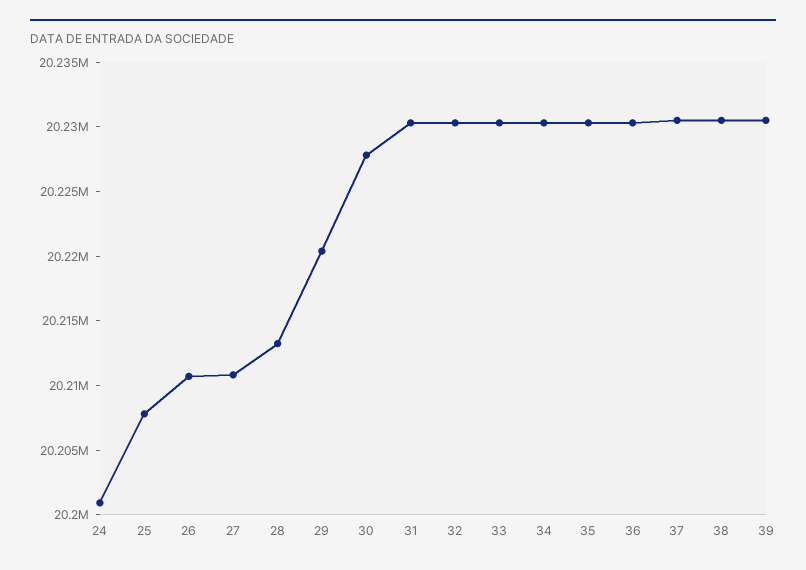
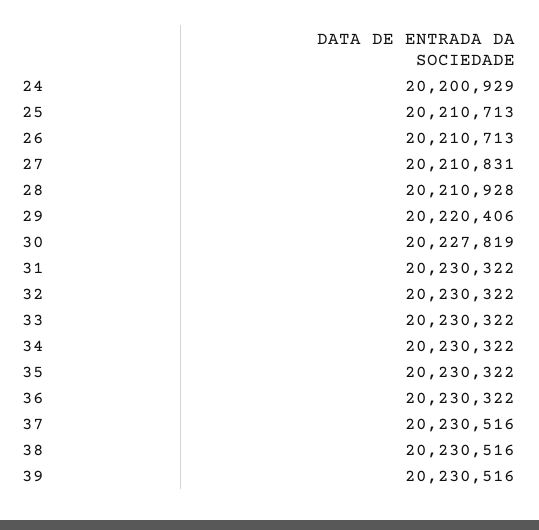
25: 20208000 -> 20210713
28: 20213000 -> 20210928

